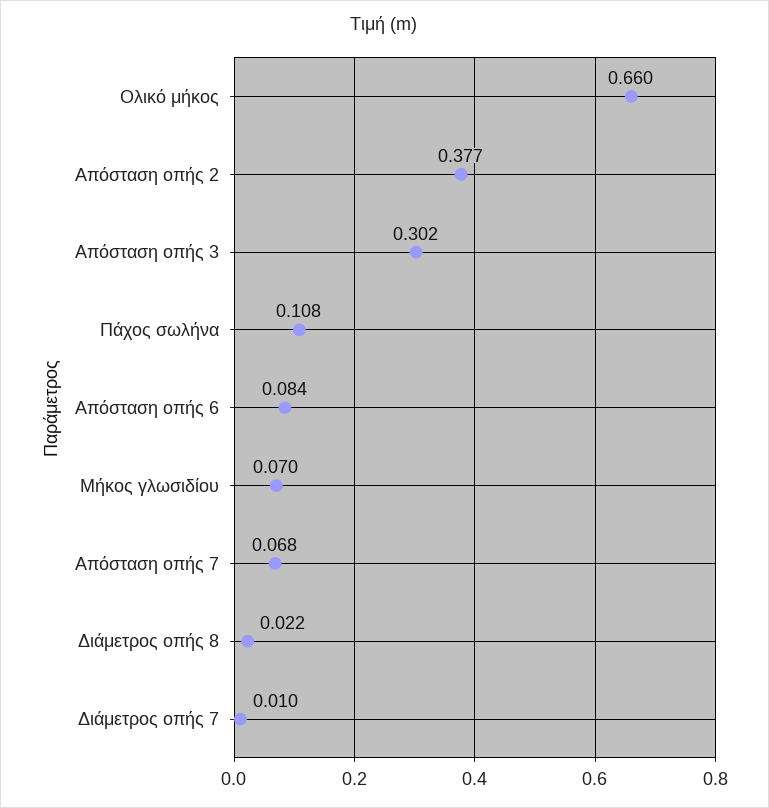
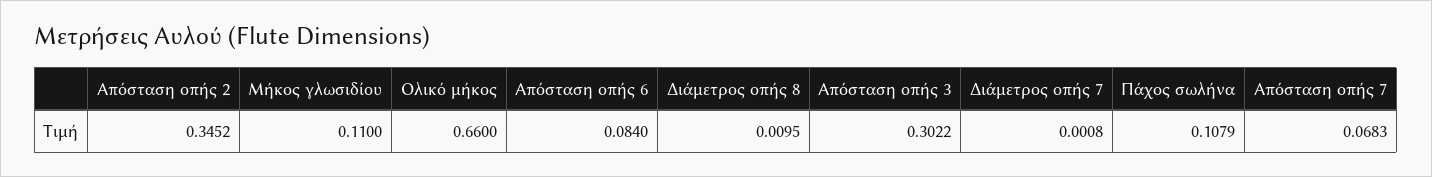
Απόσταση οπής 2: 0.377 -> 0.3452
Μήκος γλωσιδίου: 0.07 -> 0.11
Διάμετρος οπής 8: 0.022 -> 0.0095
Διάμετρος οπής 7: 0.01 -> 0.0008

